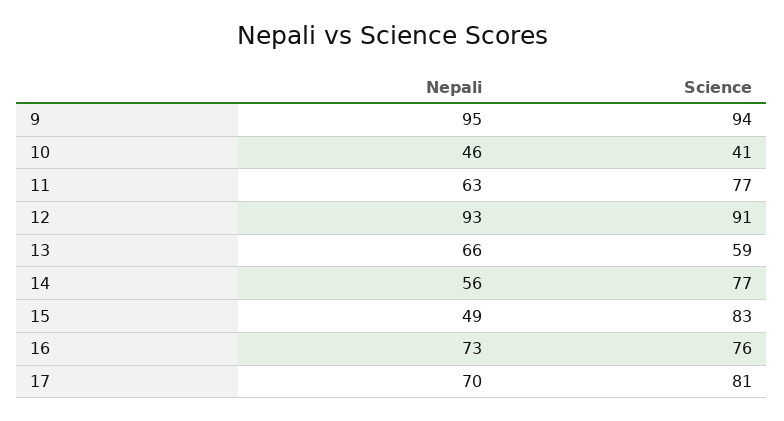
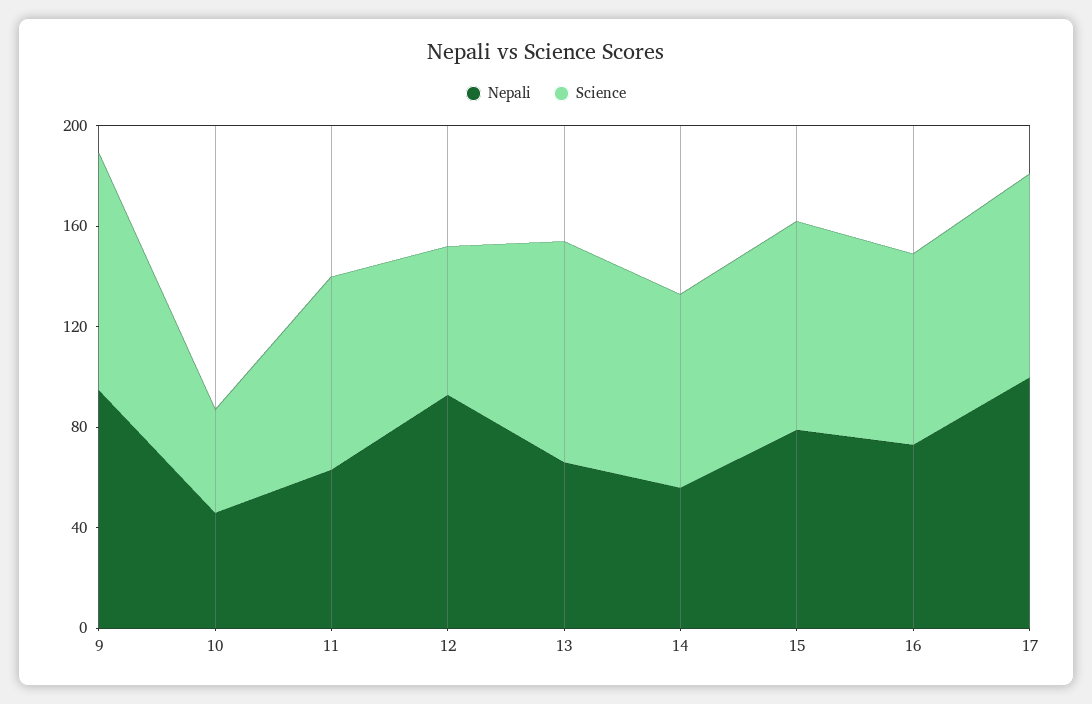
Science, 12: 91 -> 60
Science, 13: 59 -> 90
Nepali, 15: 49 -> 80
Nepali, 17: 70 -> 100

